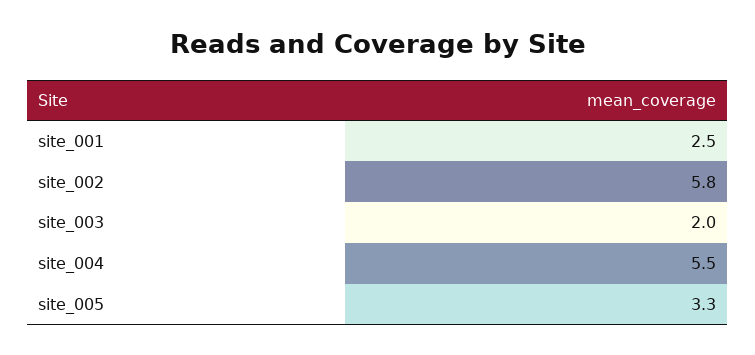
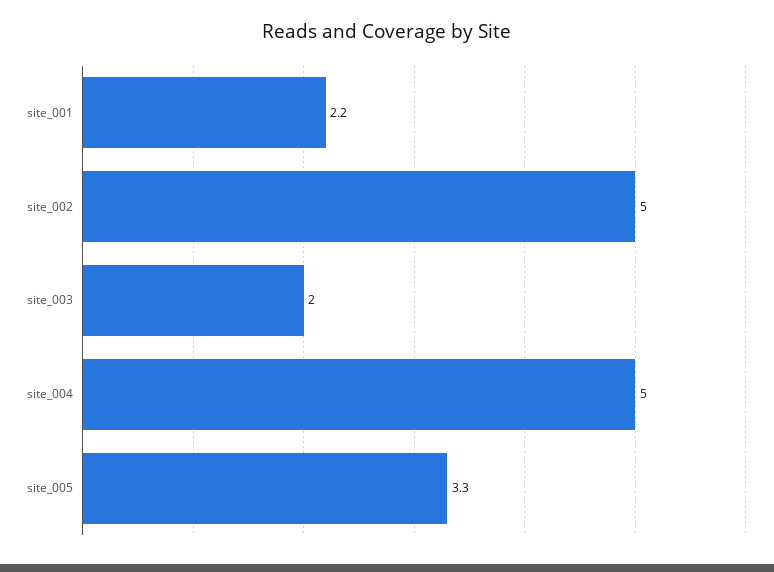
site_001: 2.5 -> 2.2
site_002: 5.8 -> 5
site_004: 5.5 -> 5

